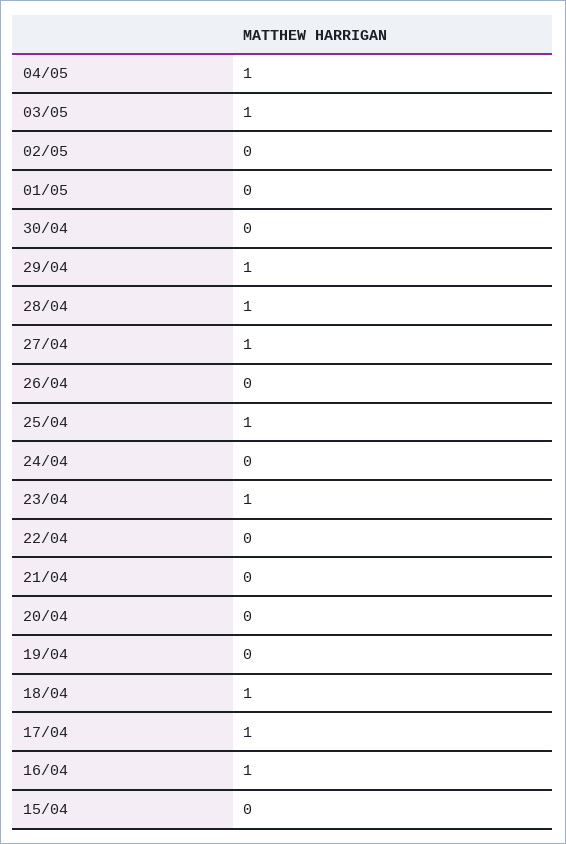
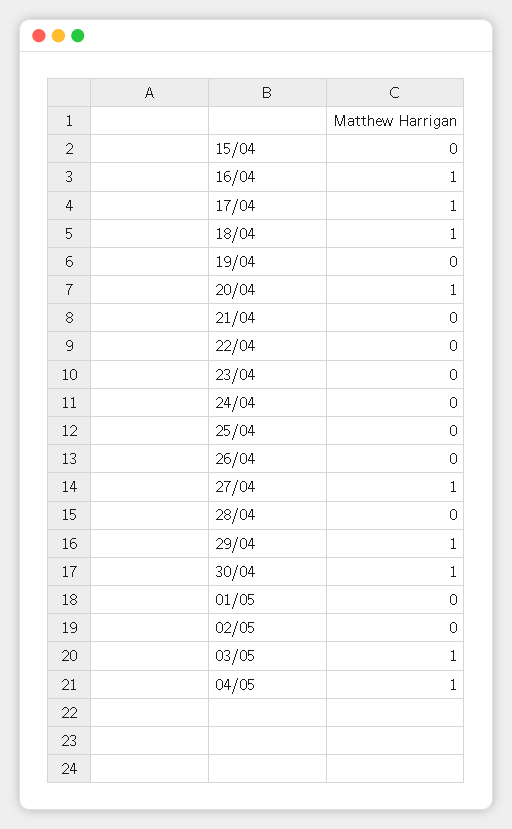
30/04: 0 -> 1
28/04: 1 -> 0
25/04: 1 -> 0
23/04: 1 -> 0
20/04: 0 -> 1

